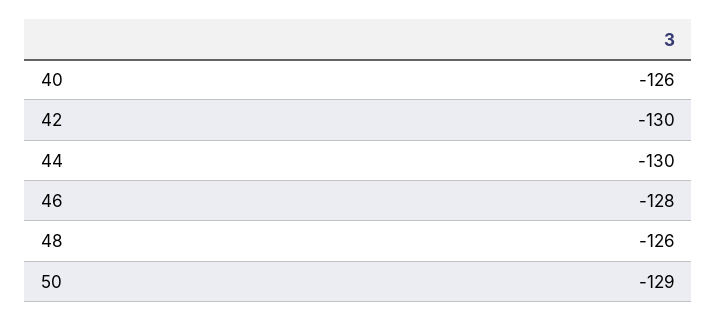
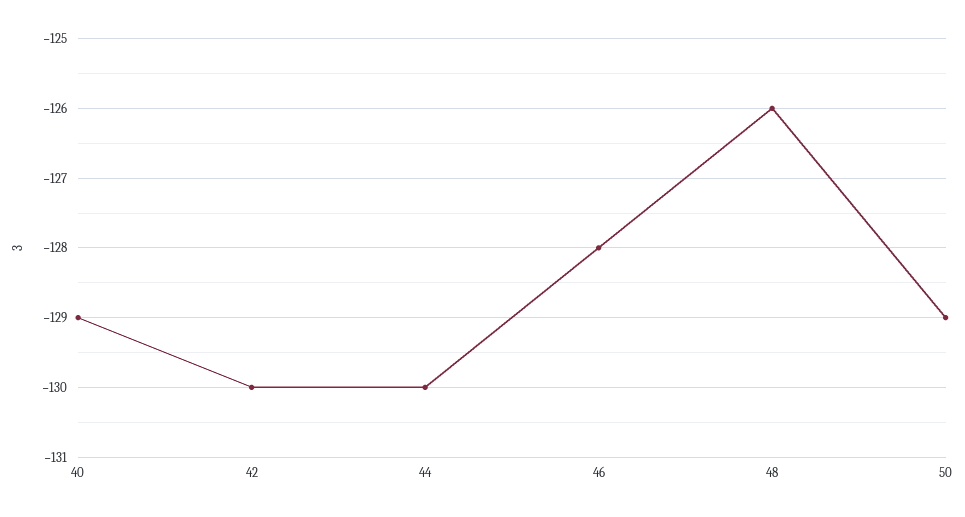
40: -126 -> -129

